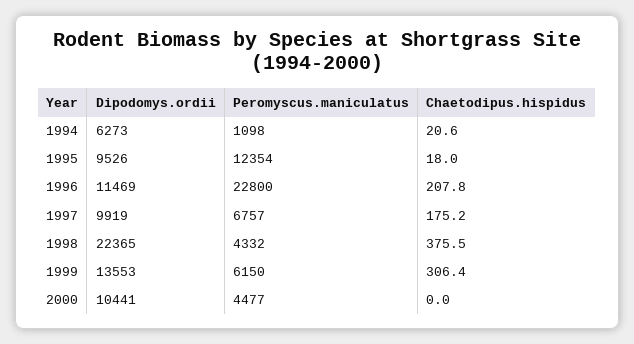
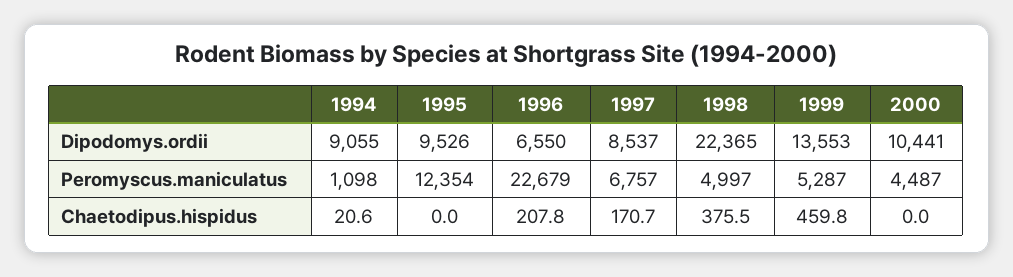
Dipodomys.ordii, 1994: 6273 -> 9055
Chaetodipus.hispidus, 1995: 18 -> 0
Dipodomys.ordii, 1996: 11469 -> 6550
Peromyscus.maniculatus, 1996: 22800 -> 22679
Dipodomys.ordii, 1997: 9919 -> 8537
Chaetodipus.hispidus, 1997: 175.2 -> 170.7
Peromyscus.maniculatus, 1998: 4332 -> 4997
Peromyscus.maniculatus, 1999: 6150 -> 5287
Chaetodipus.hispidus, 1999: 306.4 -> 459.8
Peromyscus.maniculatus, 2000: 4477 -> 4487

